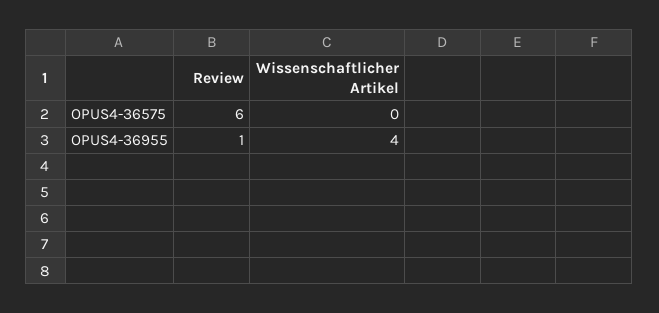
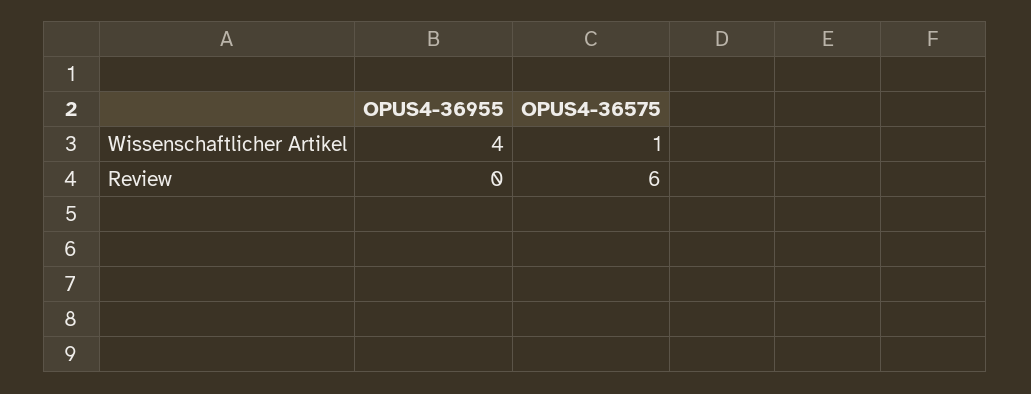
Wissenschaftlicher Artikel, OPUS4-36575: 0 -> 1
Review, OPUS4-36955: 1 -> 0

